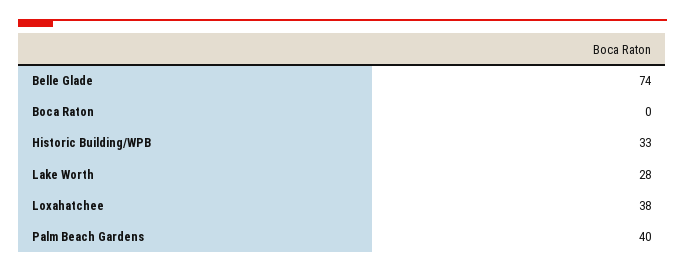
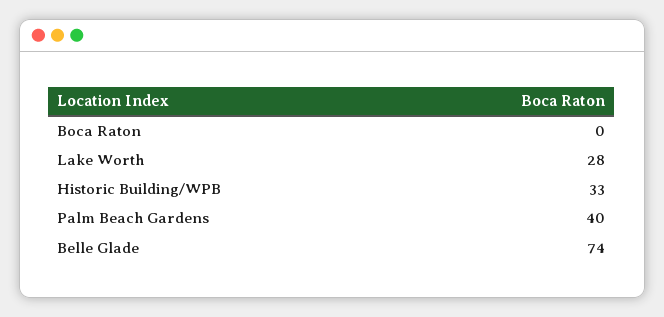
Loxahatchee: 38 -> none

